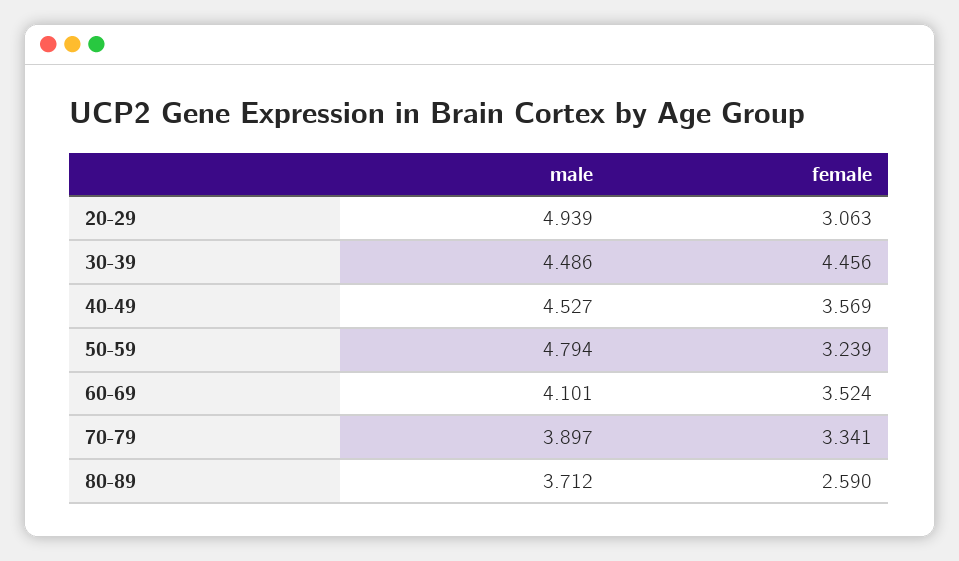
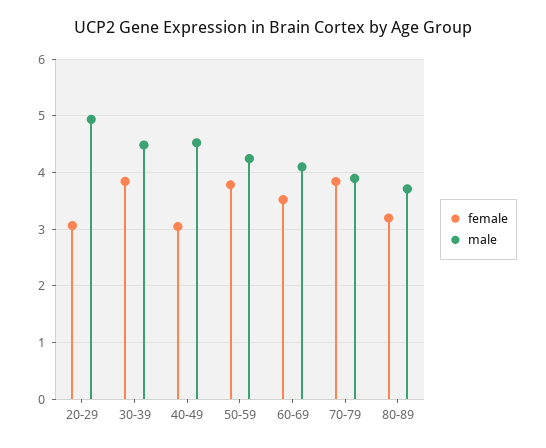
female, 30-39: 4.456 -> 3.8
female, 40-49: 3.569 -> 3
male, 50-59: 4.794 -> 4.2
female, 50-59: 3.239 -> 3.8
female, 70-79: 3.341 -> 3.8
female, 80-89: 2.59 -> 3.2

